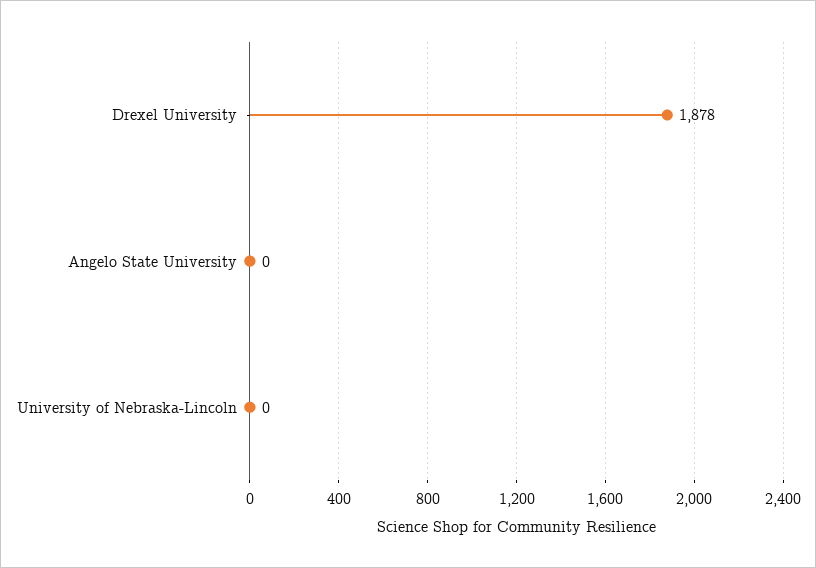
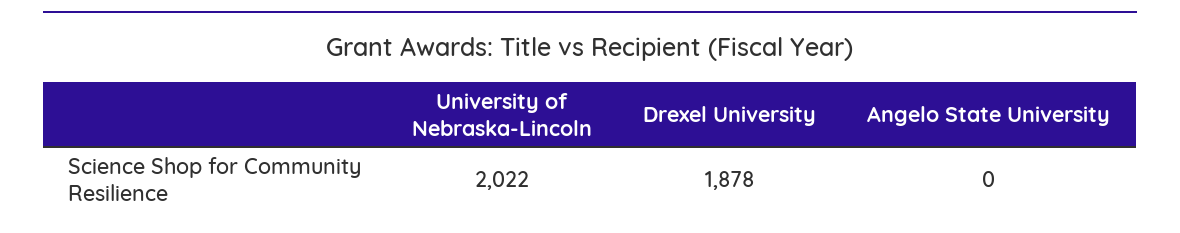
University of Nebraska-Lincoln: 0 -> 2022

